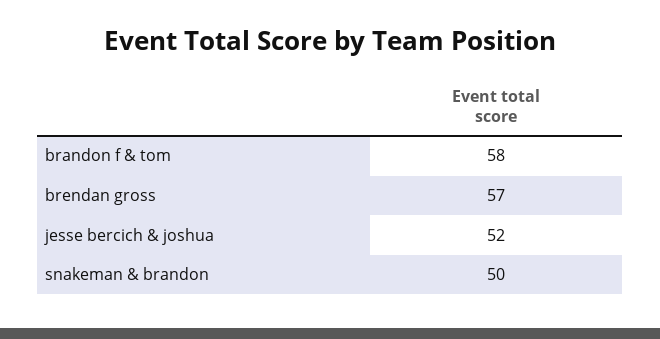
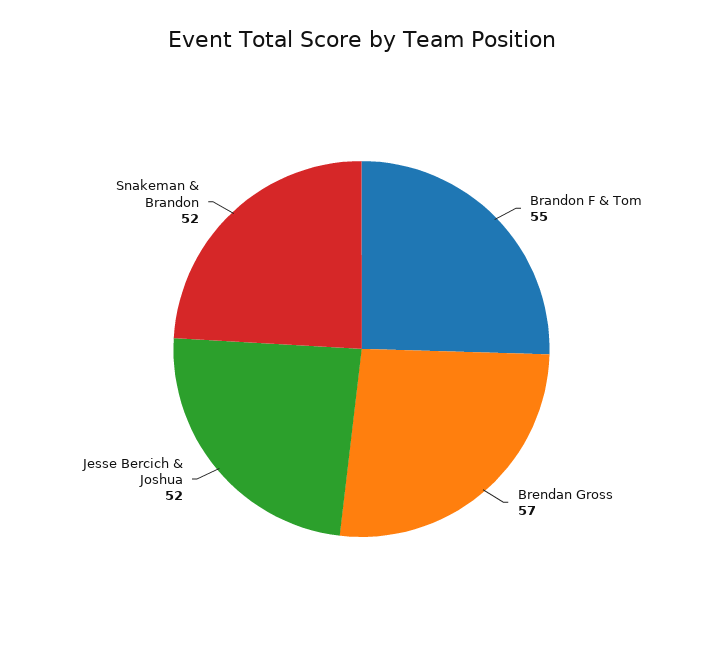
brandon f & tom: 58 -> 55
snakeman & brandon: 50 -> 52

